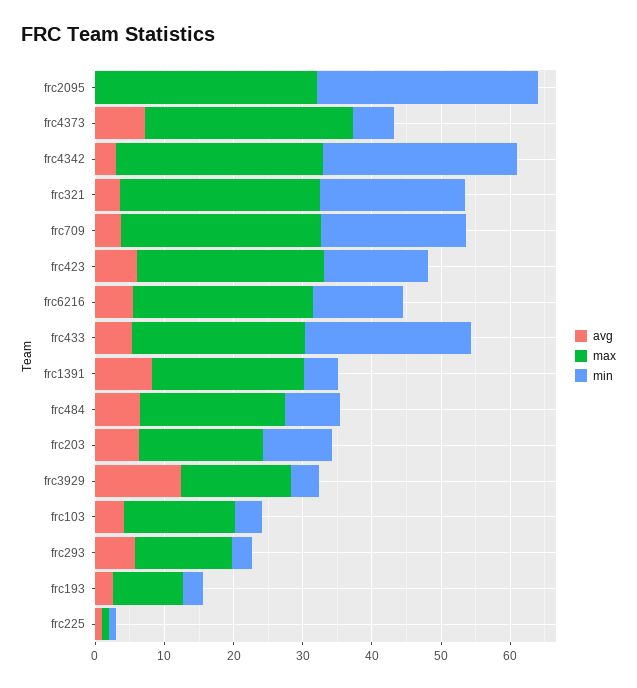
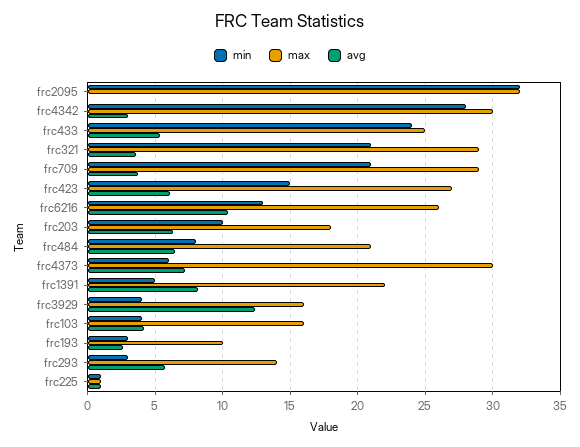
avg, frc6216: 6 -> 10.5

